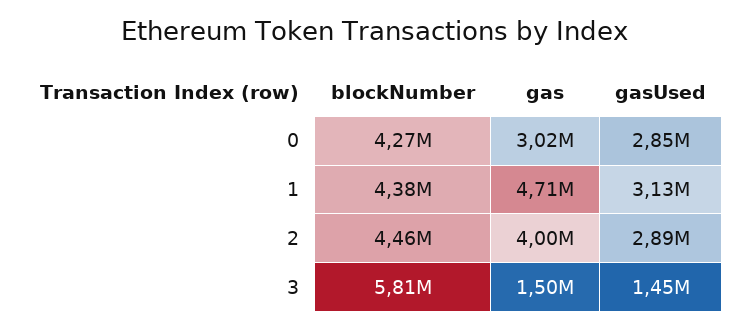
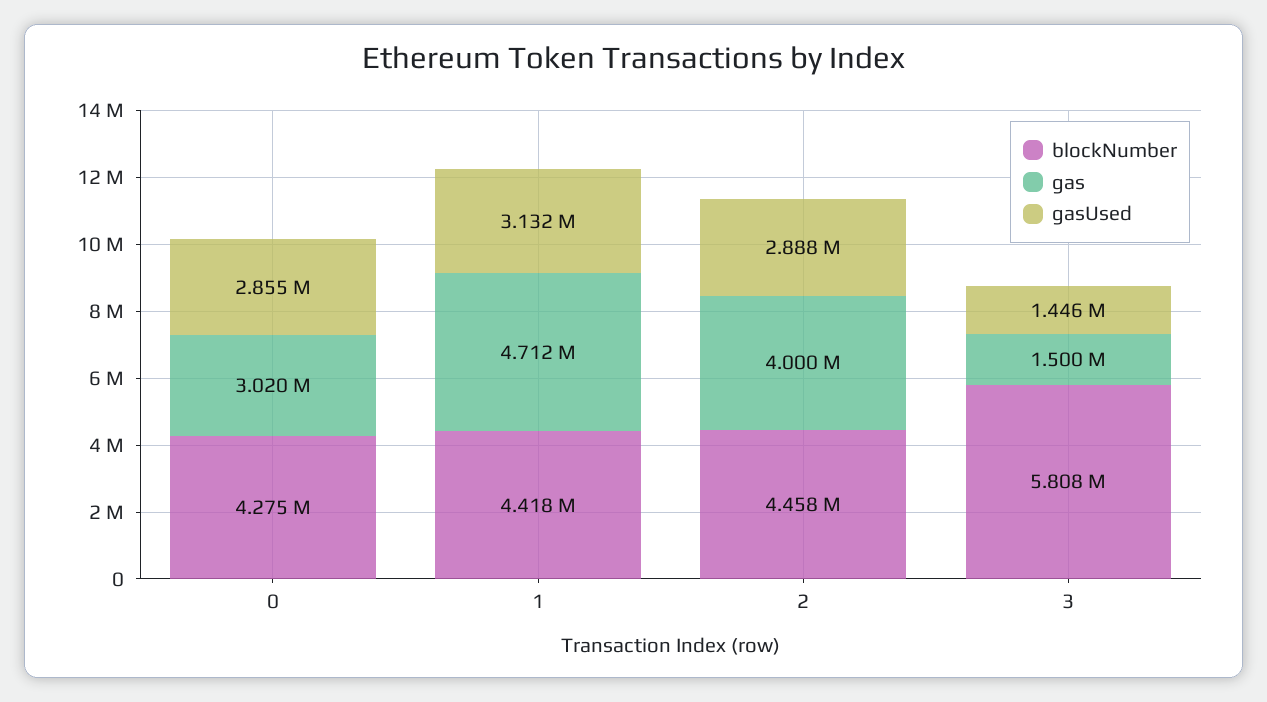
blockNumber, 1: 4380000 -> 4418000

